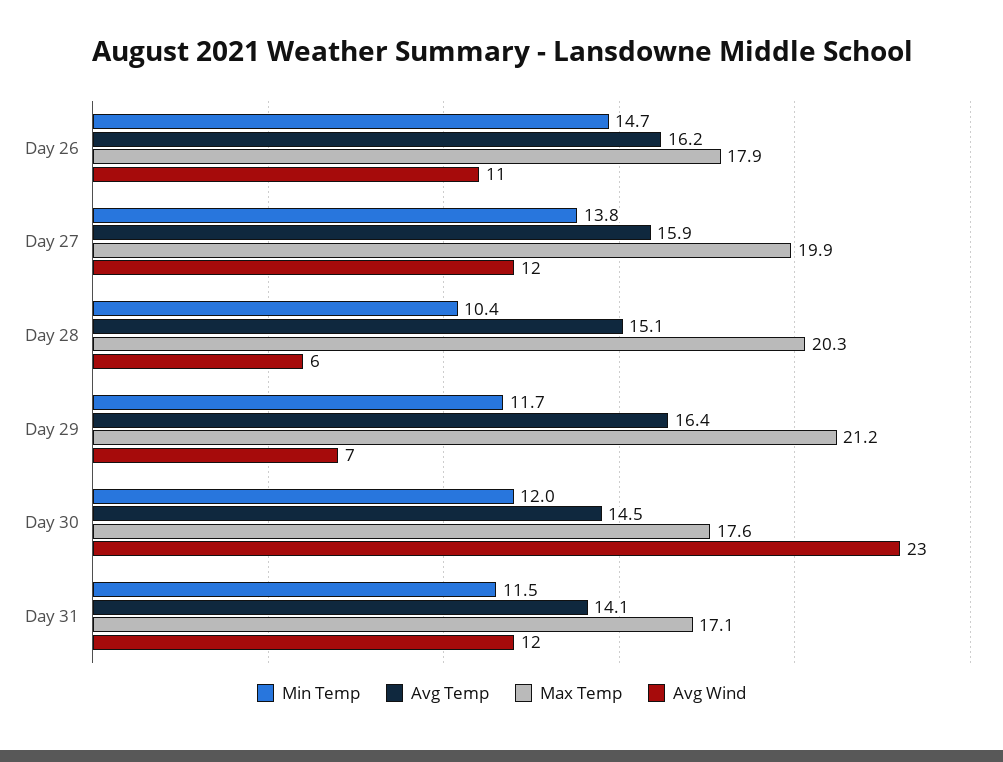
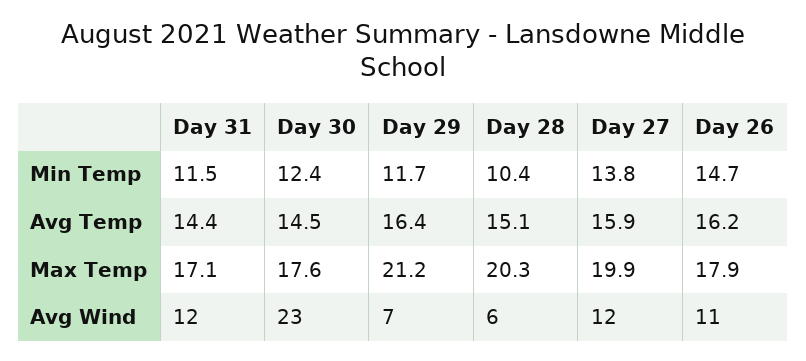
Min Temp, Day 30: 12 -> 12.4
Avg Temp, Day 31: 14.1 -> 14.4

